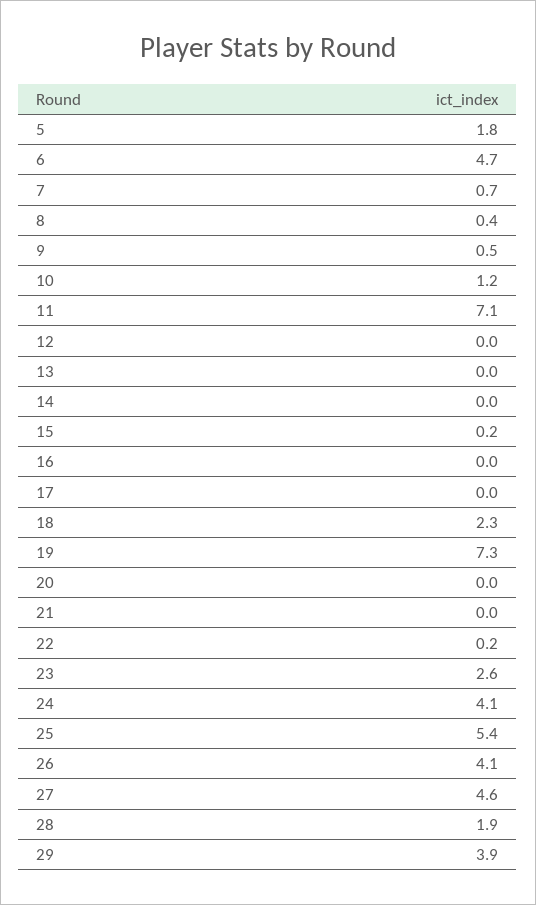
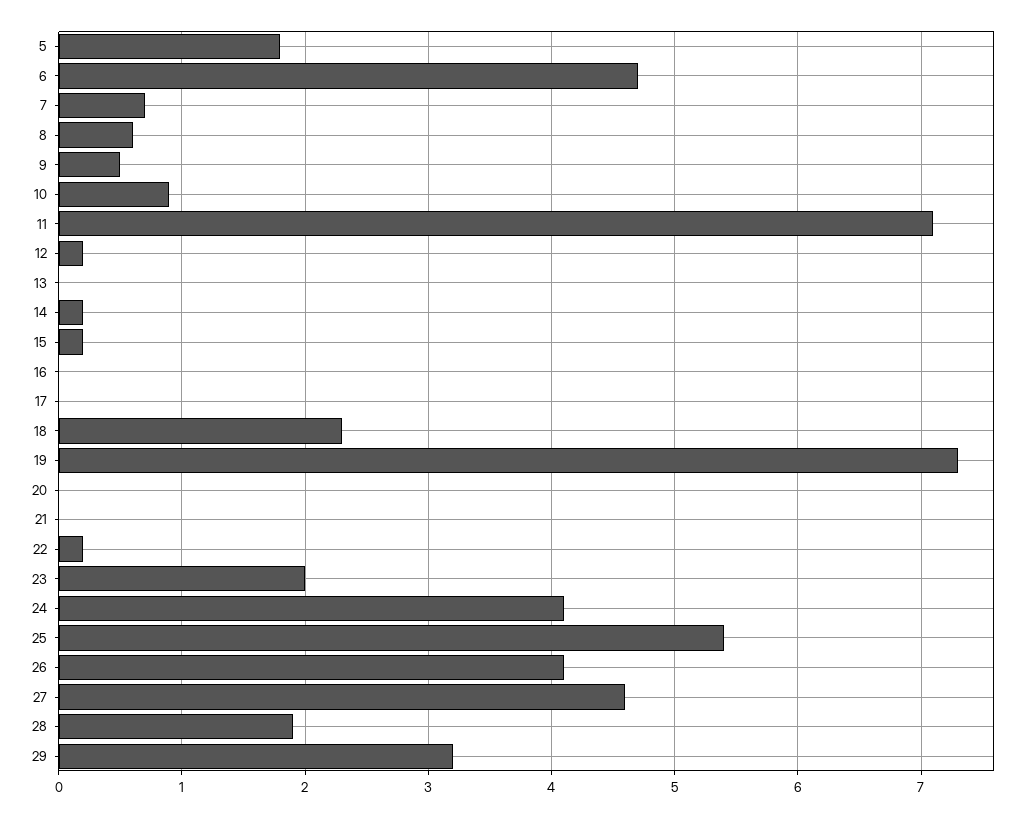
8: 0.4 -> 0.6
10: 1.2 -> 0.9
12: 0 -> 0.2
14: 0 -> 0.2
23: 2.6 -> 2
29: 3.9 -> 3.2

